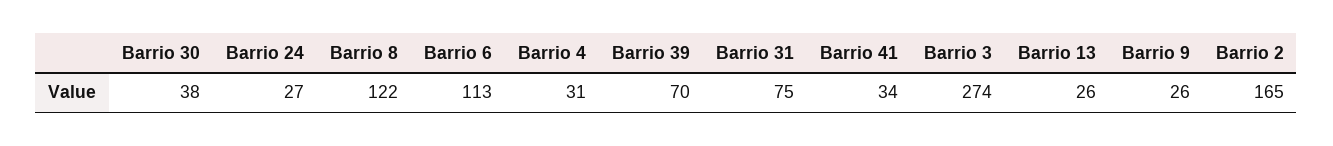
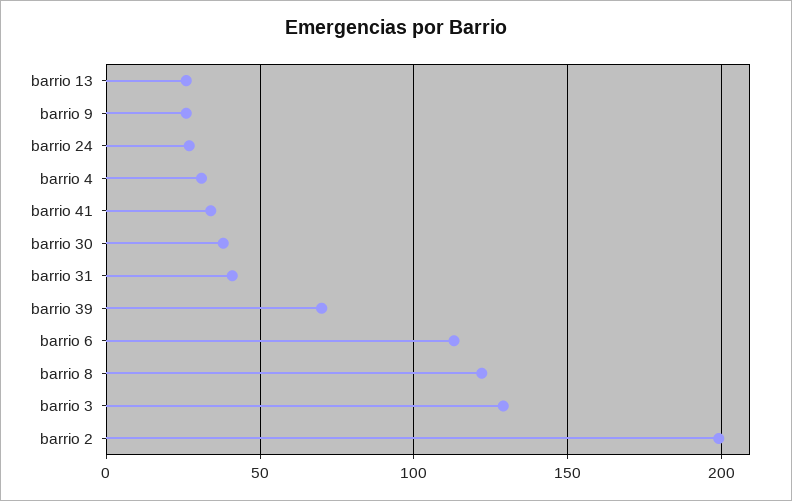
Barrio 31: 75 -> 40
Barrio 3: 274 -> 130
Barrio 2: 165 -> 200

